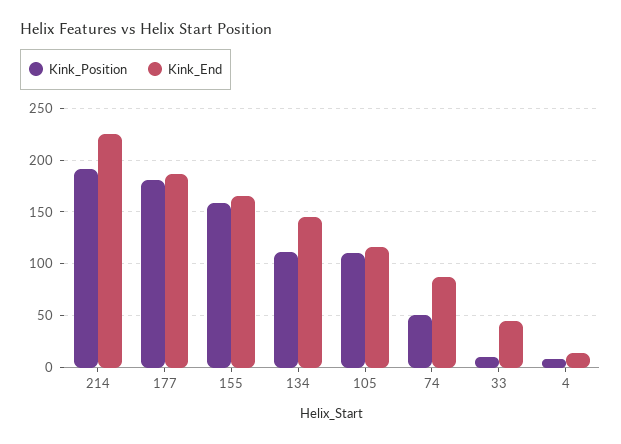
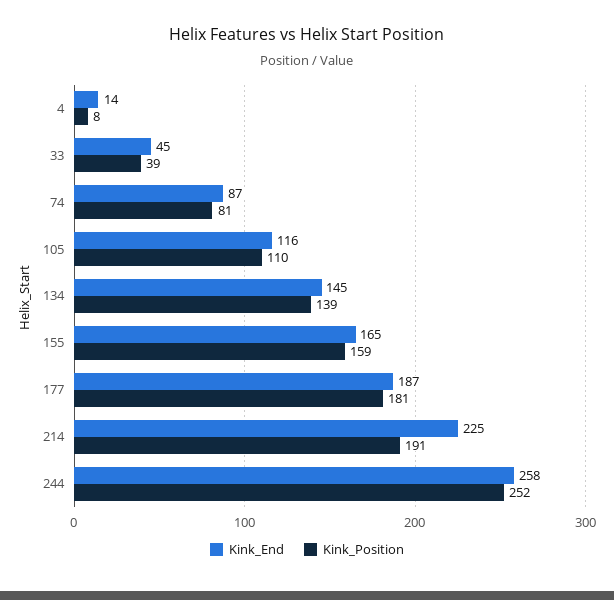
Kink_Position, 134: 110 -> 139
Kink_Position, 74: 50 -> 81
Kink_Position, 33: 10 -> 39
Kink_End, 244: none -> 258
Kink_Position, 244: none -> 252

